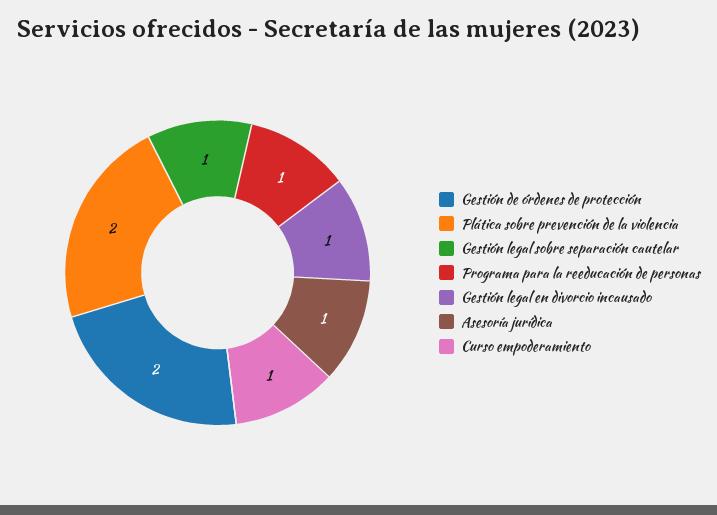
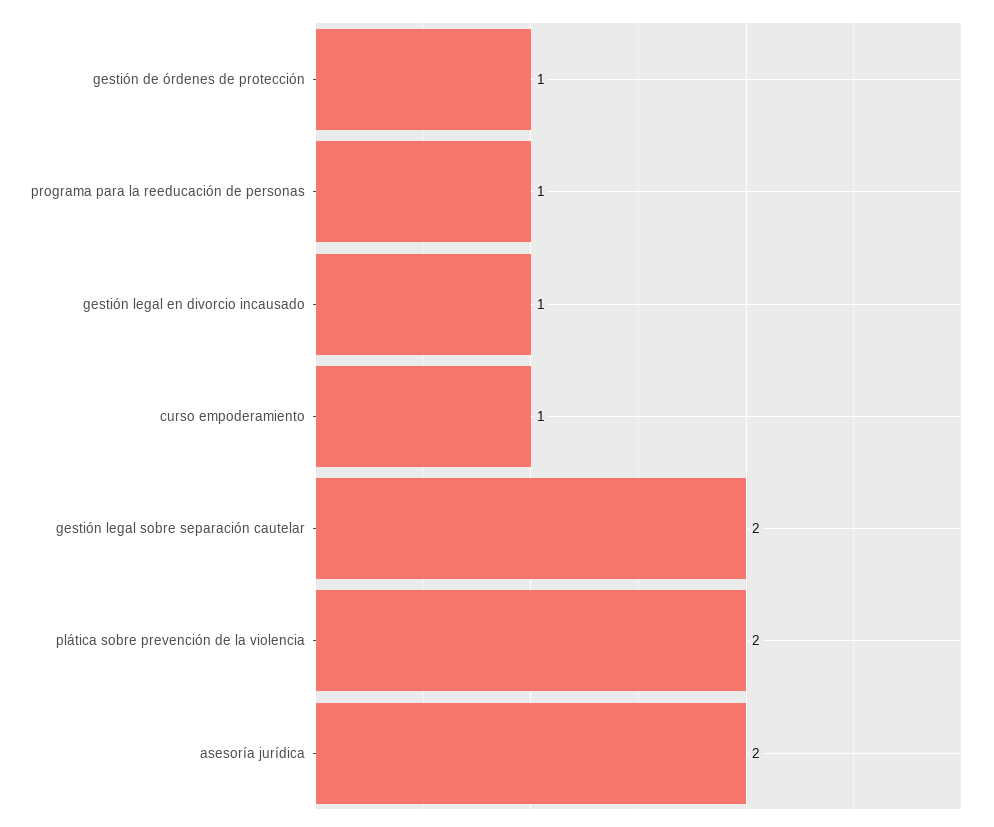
Gestión de órdenes de protección: 2 -> 1
Gestión legal sobre separación cautelar: 1 -> 2
Asesoría jurídica: 1 -> 2

